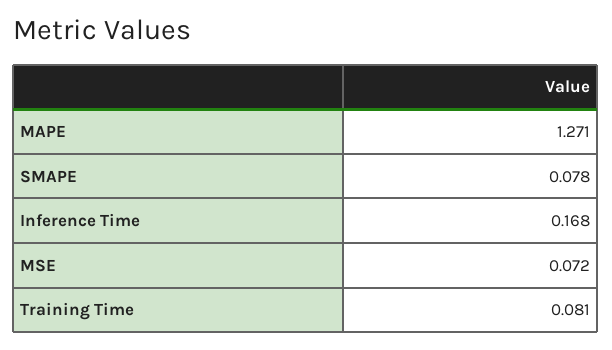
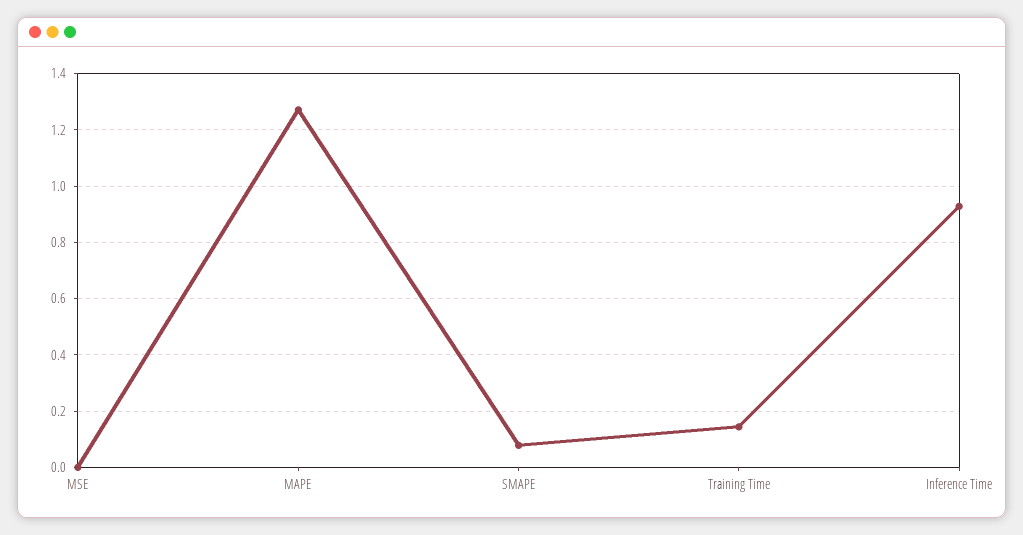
Inference Time: 0.168 -> 0.925
MSE: 0.072 -> 0
Training Time: 0.081 -> 0.15

